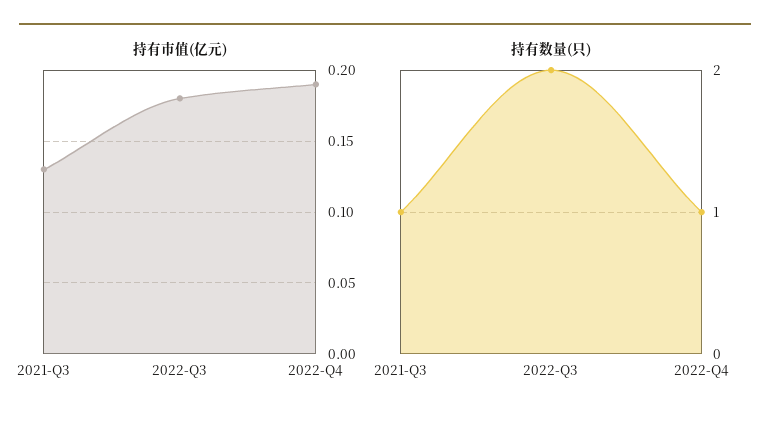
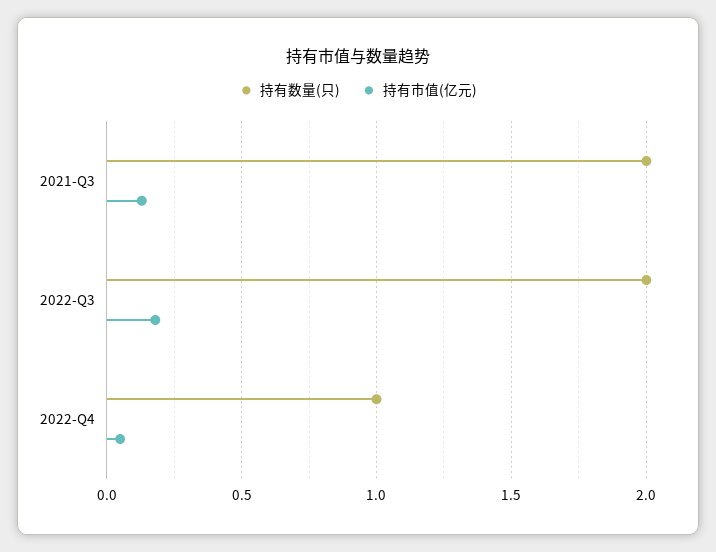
持有市值(亿元), 2022-Q4: 0.19 -> 0.05
持有数量(只), 2021-Q3: 1 -> 2

